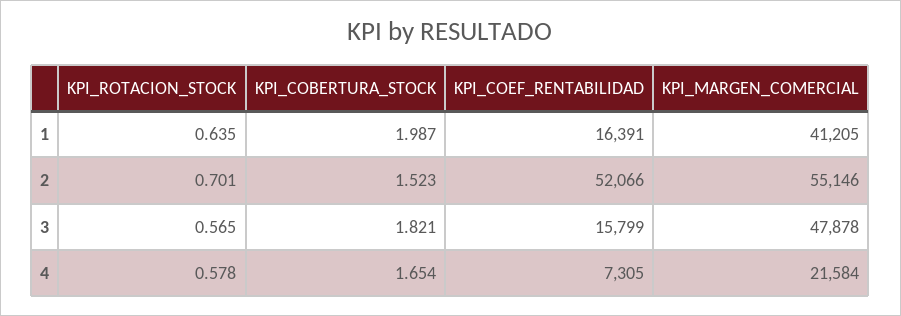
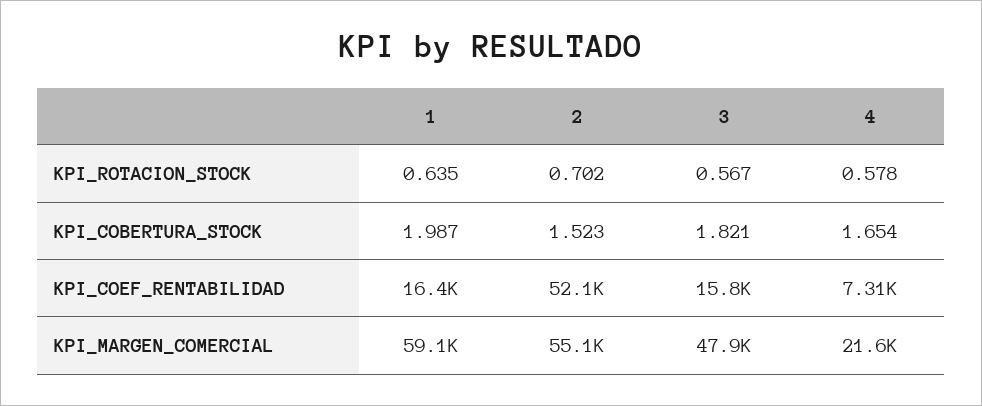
KPI_MARGEN_COMERCIAL, 1: 41205 -> 59100
KPI_ROTACION_STOCK, 2: 0.701 -> 0.702
KPI_ROTACION_STOCK, 3: 0.565 -> 0.567

